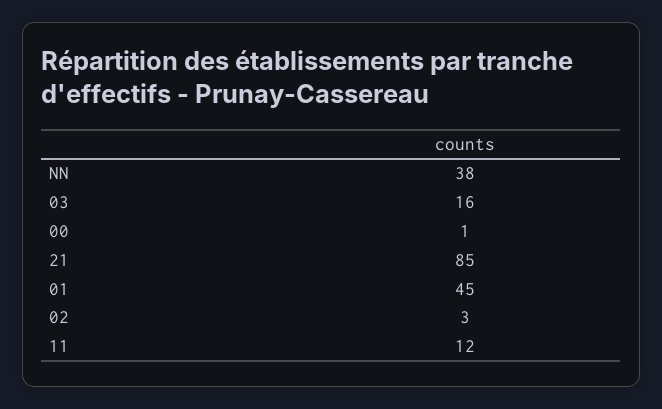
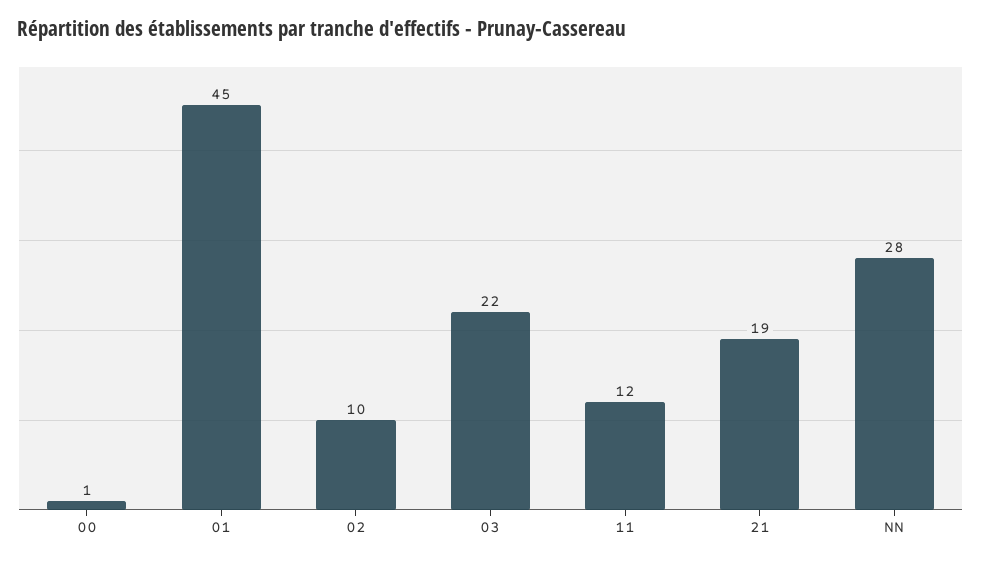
NN: 38 -> 28
03: 16 -> 22
21: 85 -> 19
02: 3 -> 10

